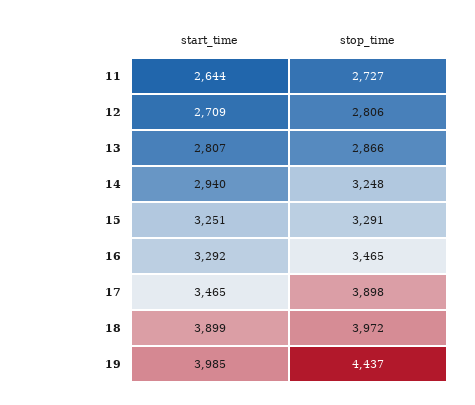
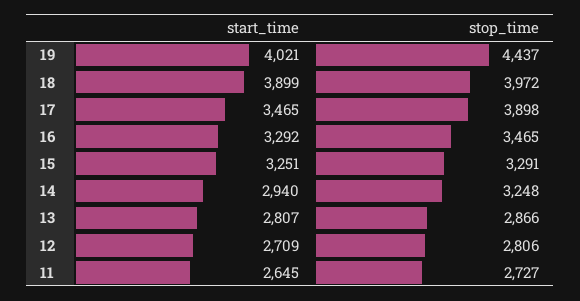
start_time, 11: 2644 -> 2645
start_time, 19: 3985 -> 4021

